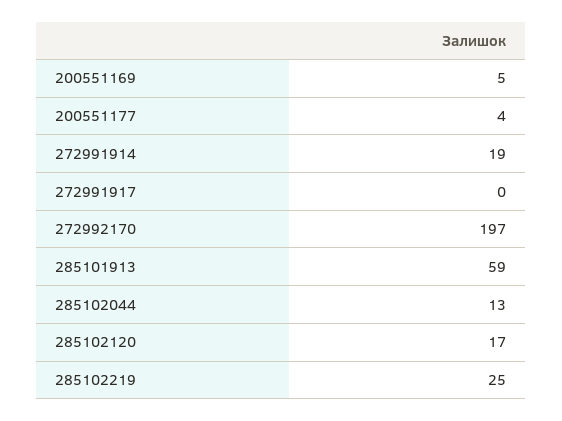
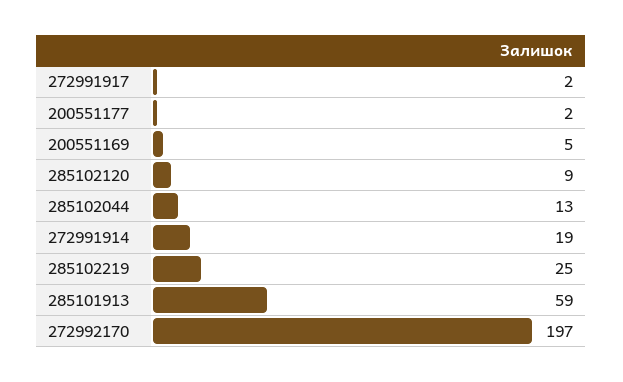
200551177: 4 -> 2
272991917: 0 -> 2
285102120: 17 -> 9

